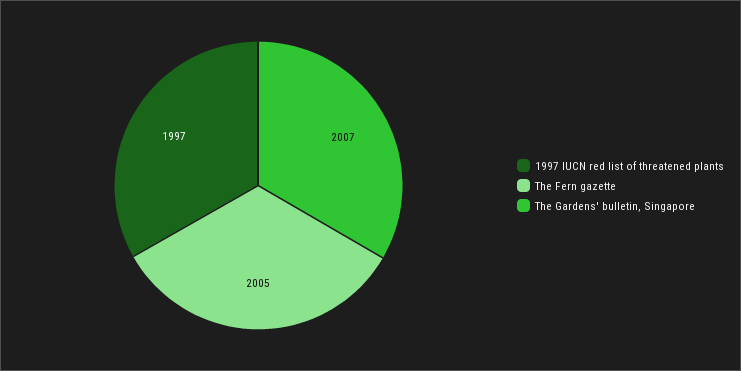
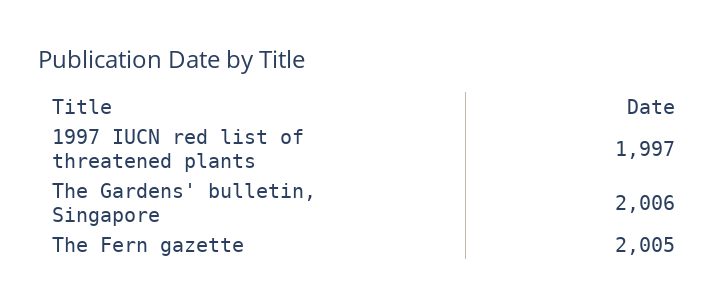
The Gardens' bulletin, Singapore: 2007 -> 2006

